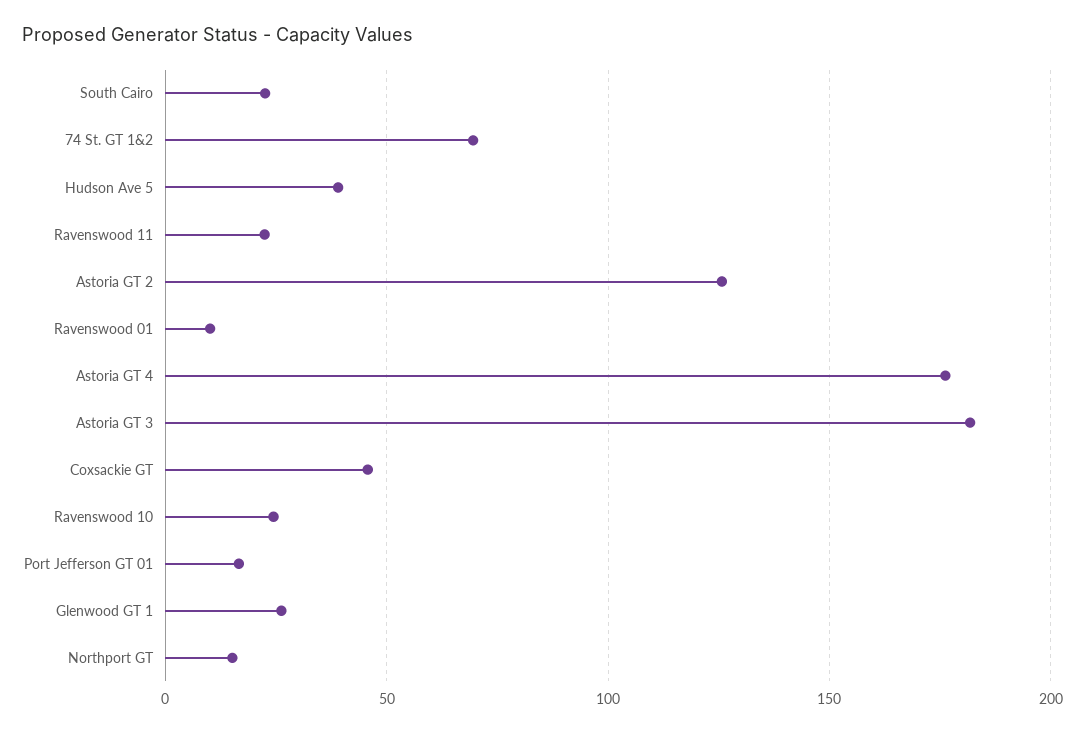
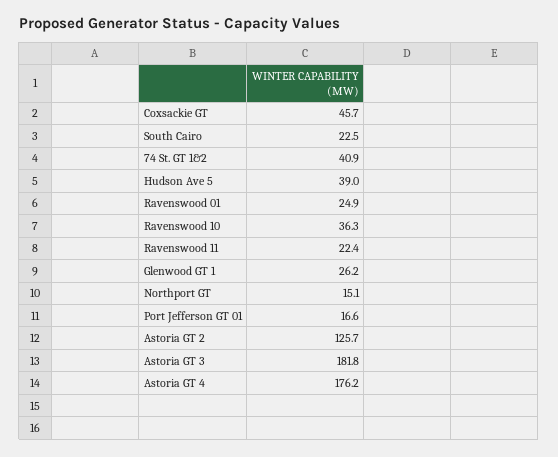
74 St. GT 1&2: 70 -> 40.9
Ravenswood 01: 10 -> 24.9
Ravenswood 10: 25 -> 36.3

